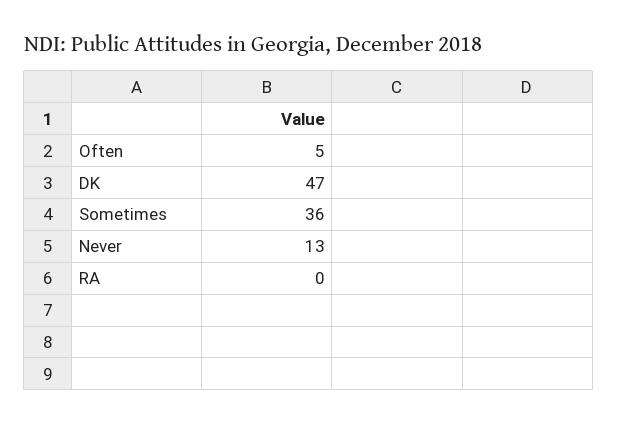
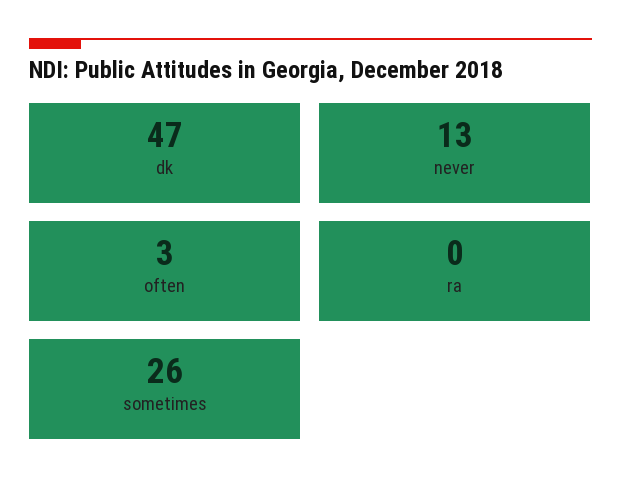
Often: 5 -> 3
Sometimes: 36 -> 26

